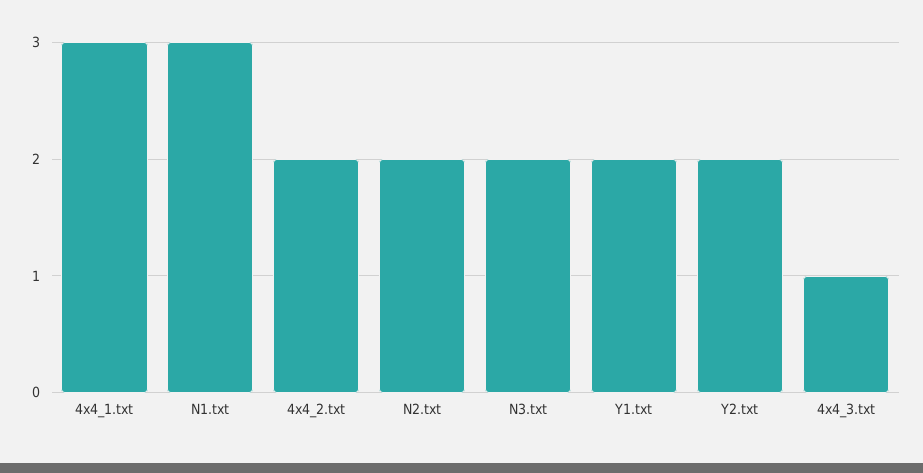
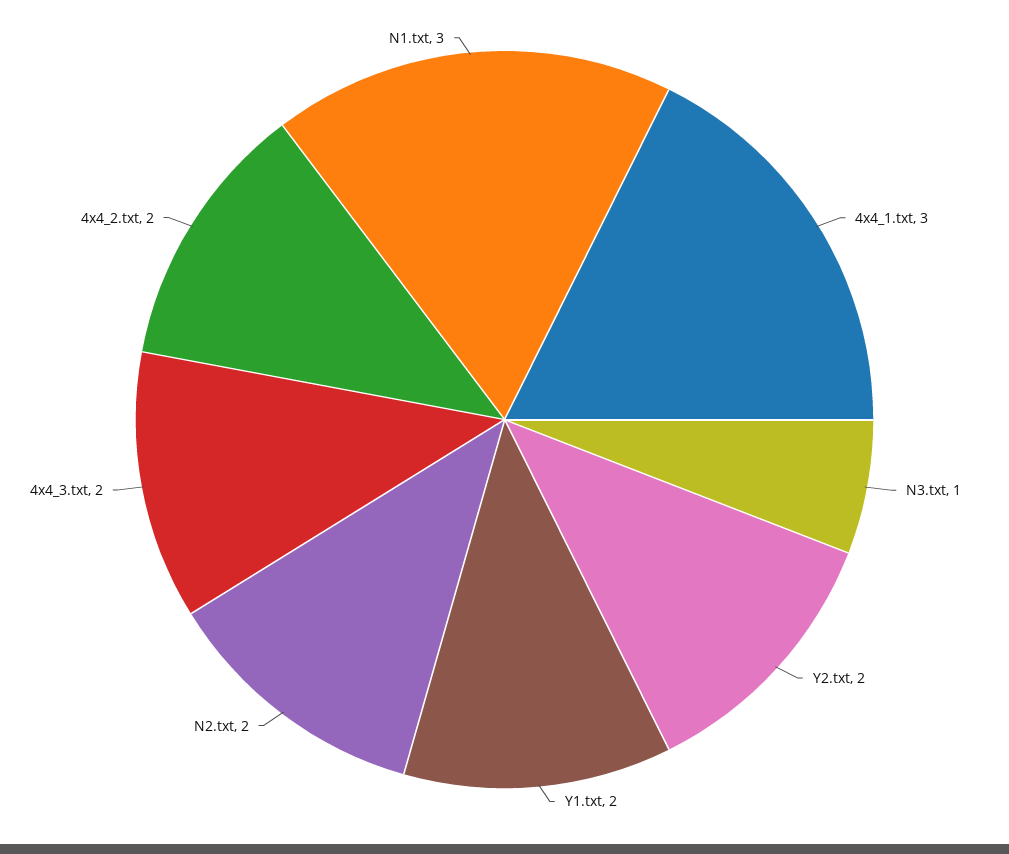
N3.txt: 2 -> 1
4x4_3.txt: 1 -> 2

